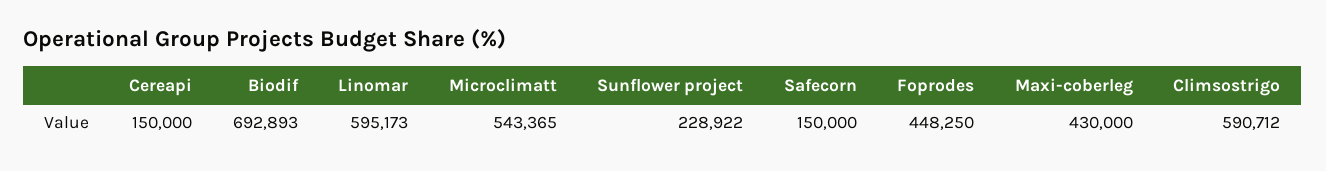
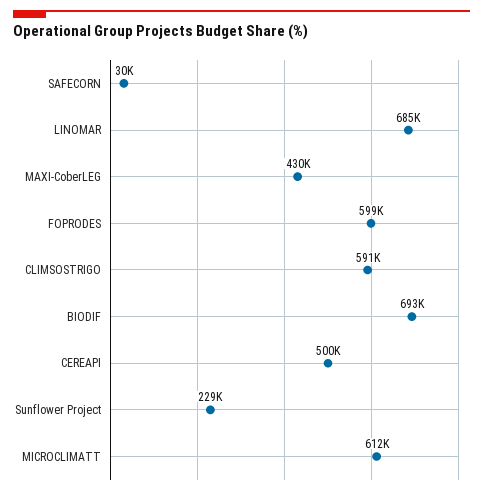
Cereapi: 150000 -> 500000
Linomar: 595173 -> 685000
Microclimatt: 543365 -> 612000
Safecorn: 150000 -> 30000
Foprodes: 448250 -> 599000

